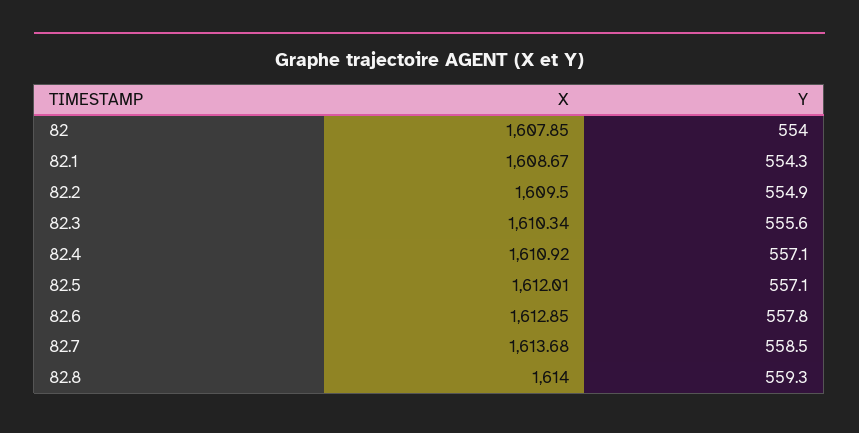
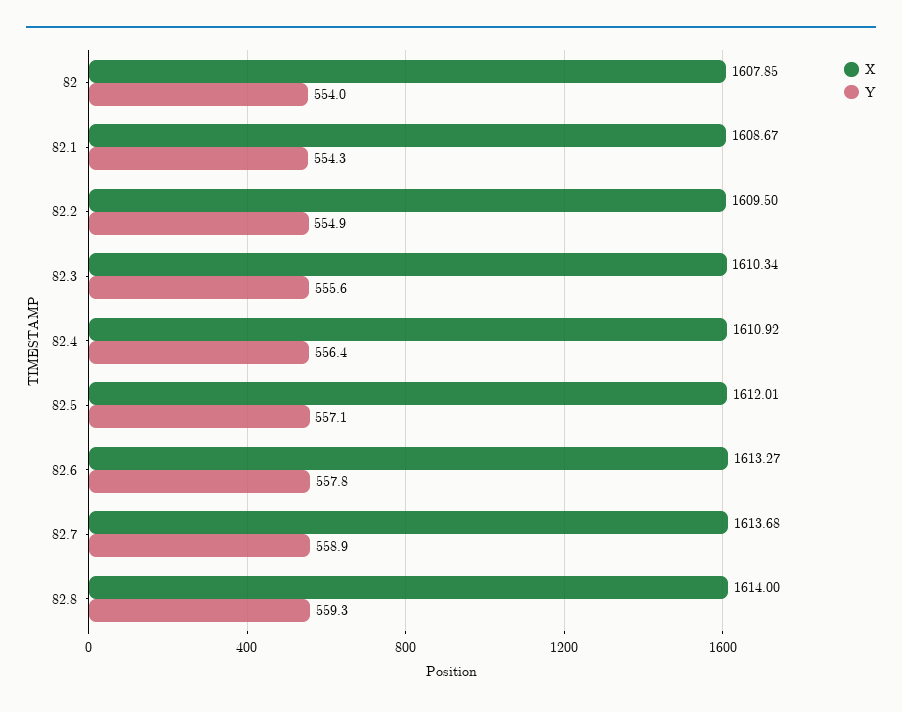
Y, 82.4: 557.1 -> 556.4
X, 82.6: 1612.85 -> 1613.27
Y, 82.7: 558.5 -> 558.9

